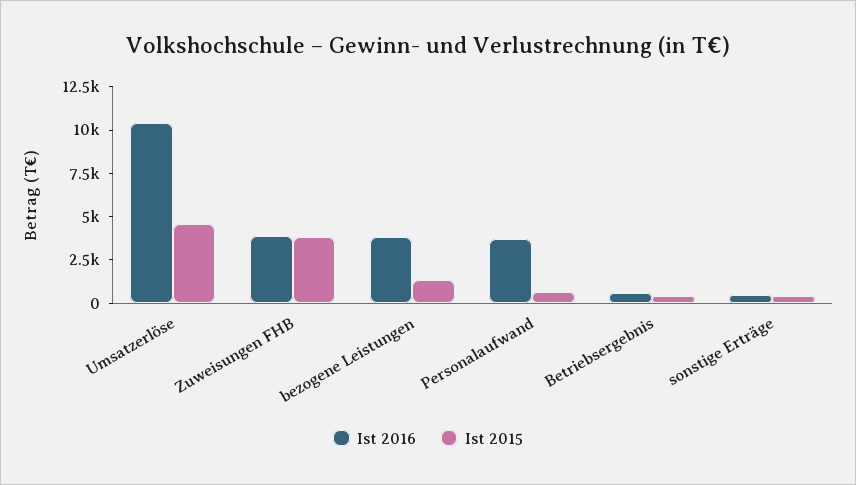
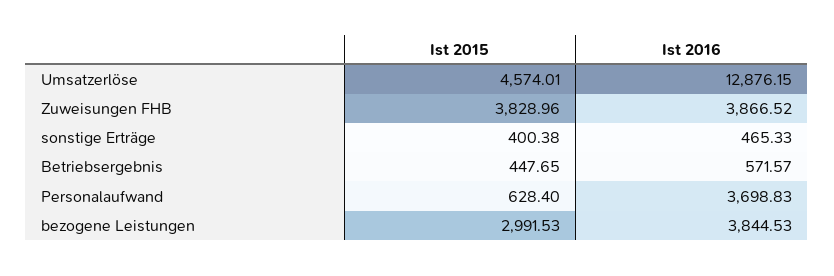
Ist 2016, Umsatzerlöse: 10500 -> 12876.15
Ist 2015, bezogene Leistungen: 1500 -> 2991.53

